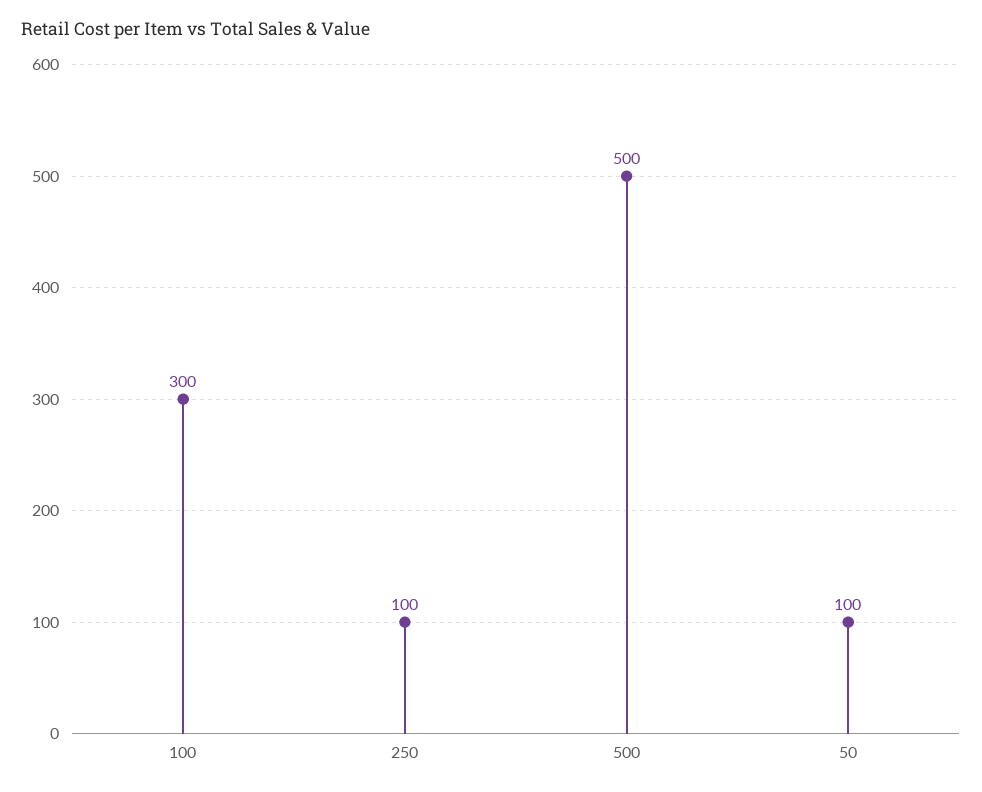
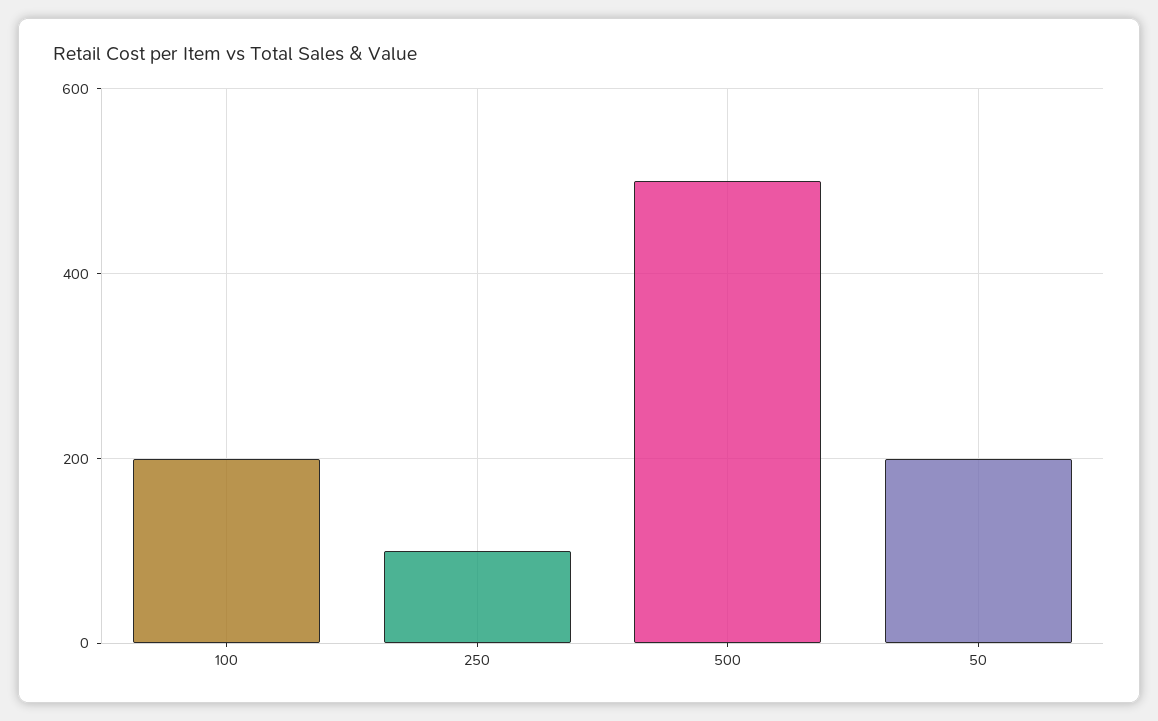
100: 300 -> 200
50: 100 -> 200

